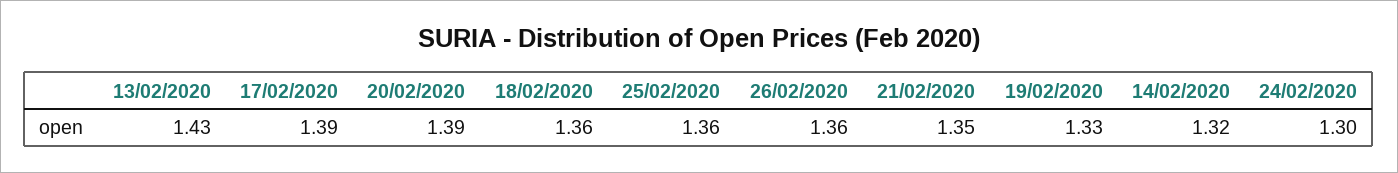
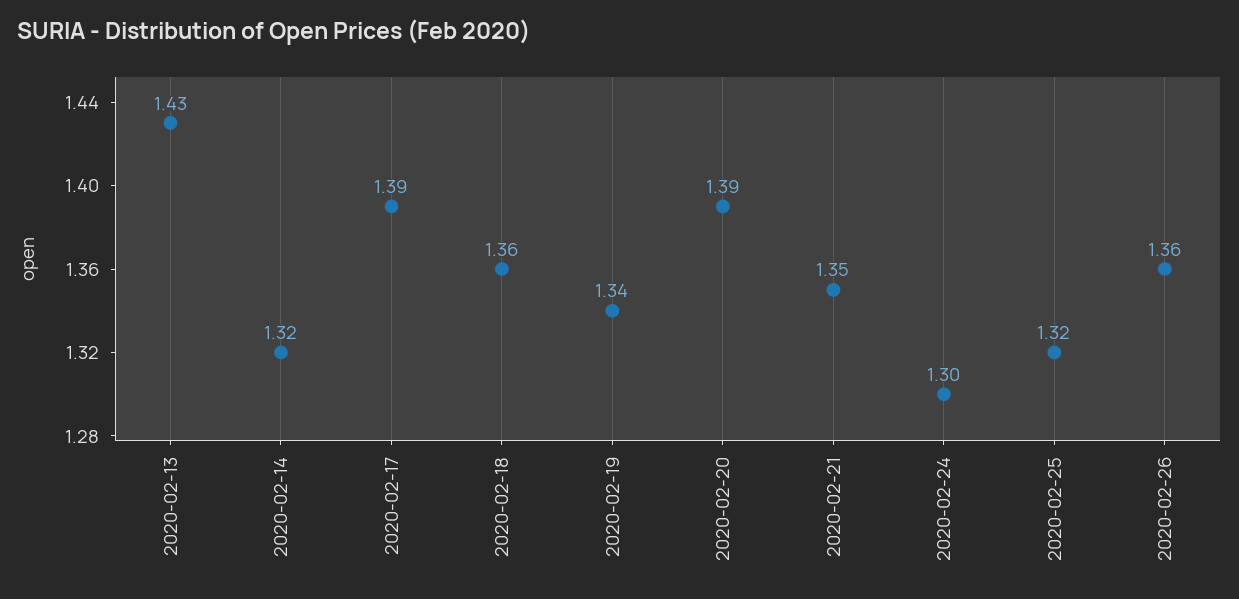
25/02/2020: 1.36 -> 1.32
19/02/2020: 1.33 -> 1.34

